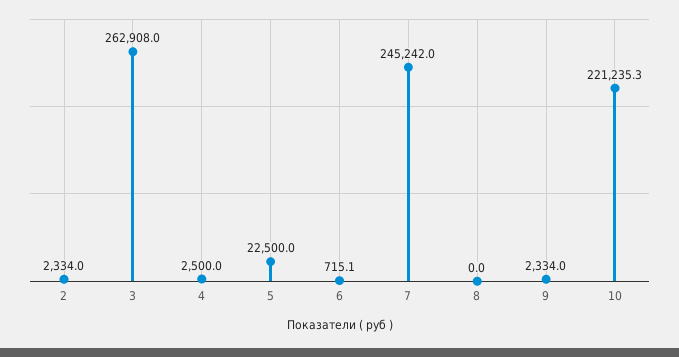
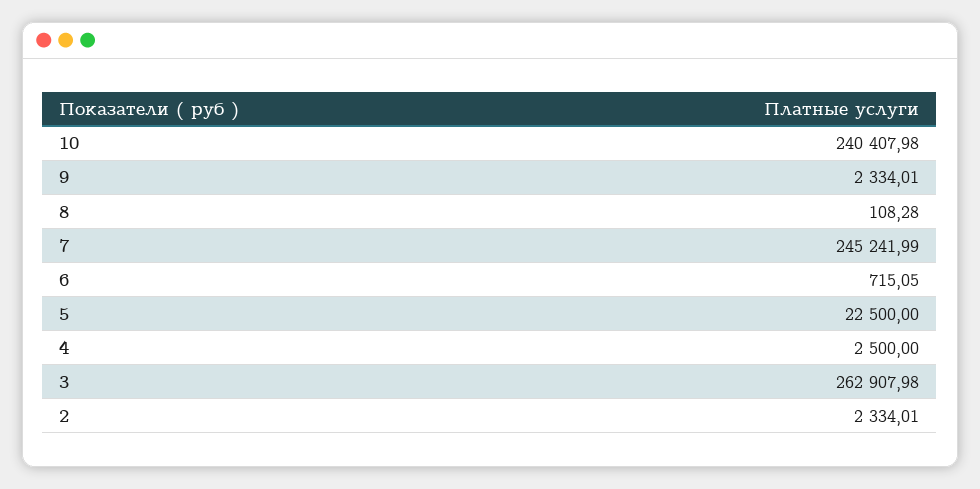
8: 0 -> 108.28
10: 221235.3 -> 240407.98

